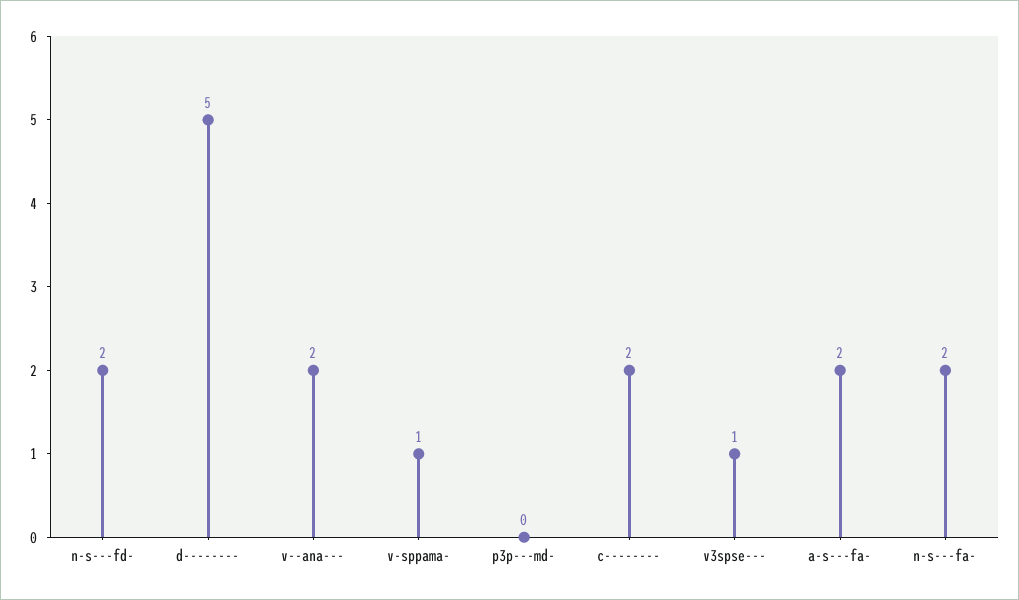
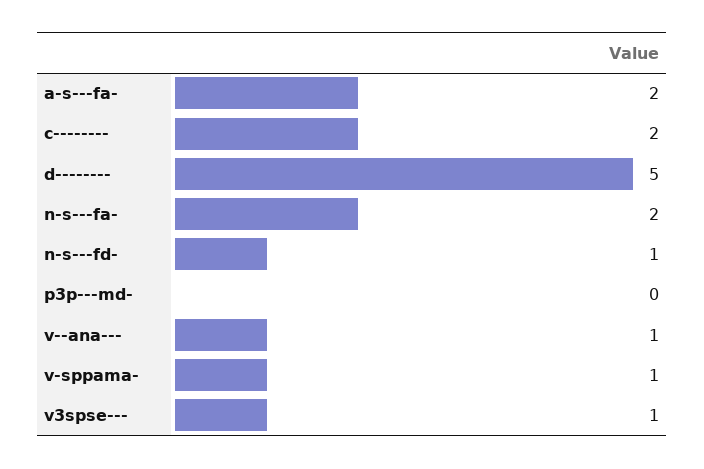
n-s---fd-: 2 -> 1
v--ana---: 2 -> 1

